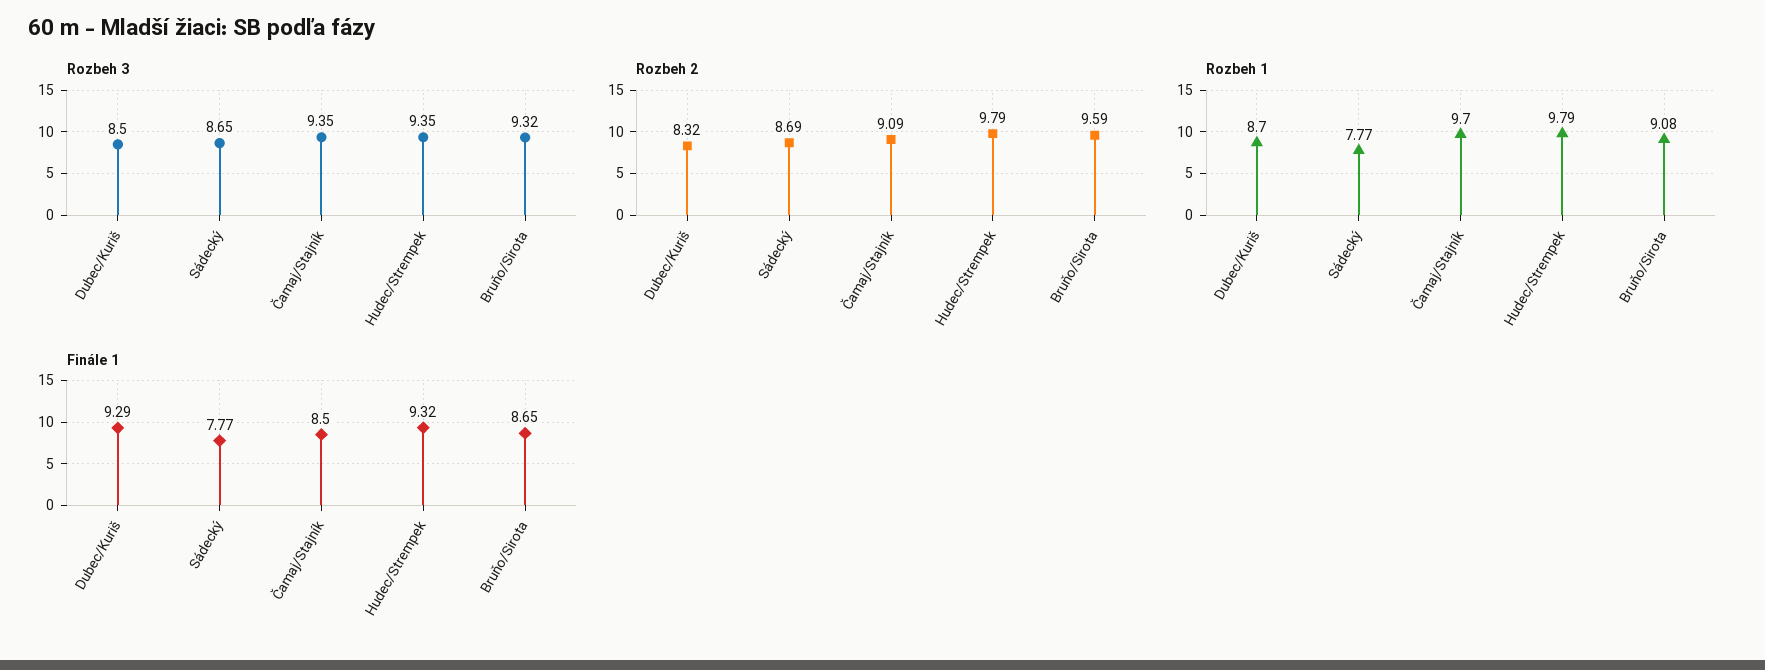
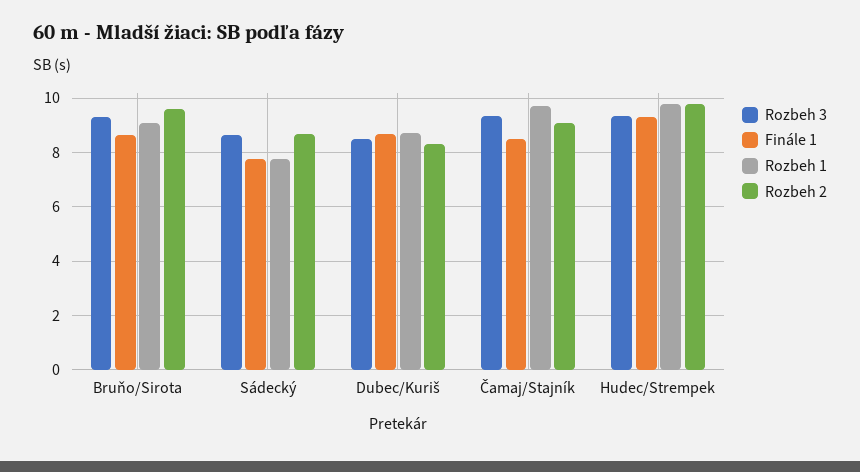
Finále 1, Dubec/Kuriš: 9.29 -> 8.75

